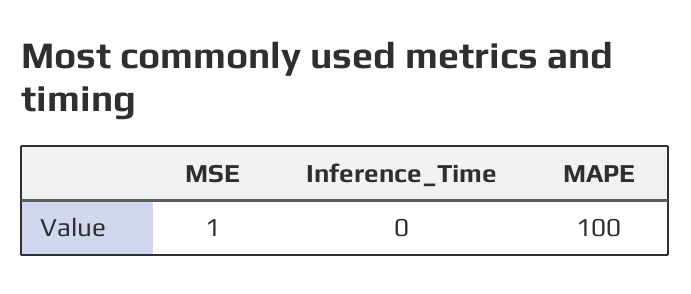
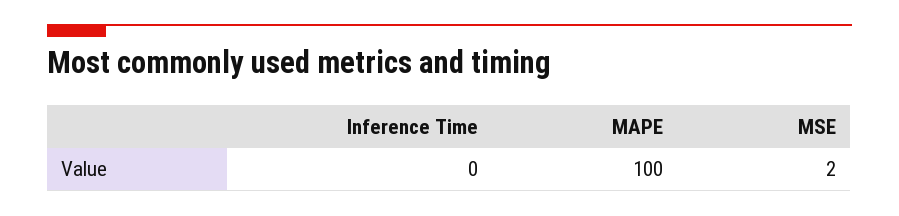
MSE: 1 -> 2

